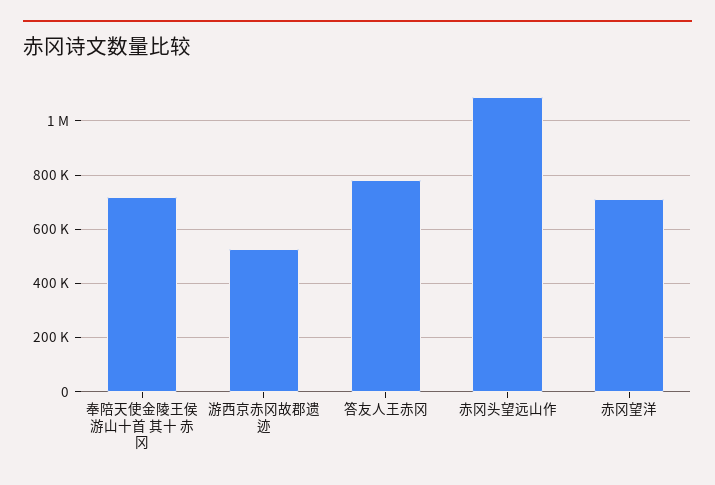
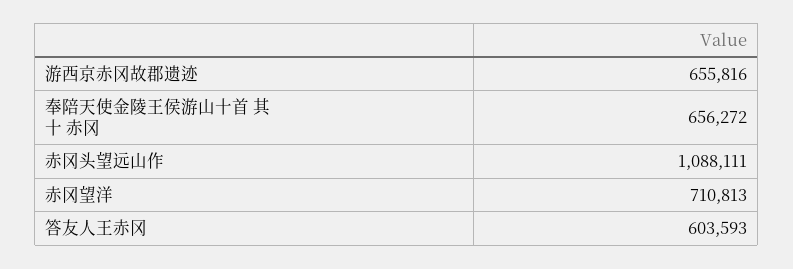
奉陪天使金陵王侯游山十首 其十 赤冈: 725000 -> 656272
游西京赤冈故郡遗迹: 525000 -> 655816
答友人王赤冈: 775000 -> 603593

